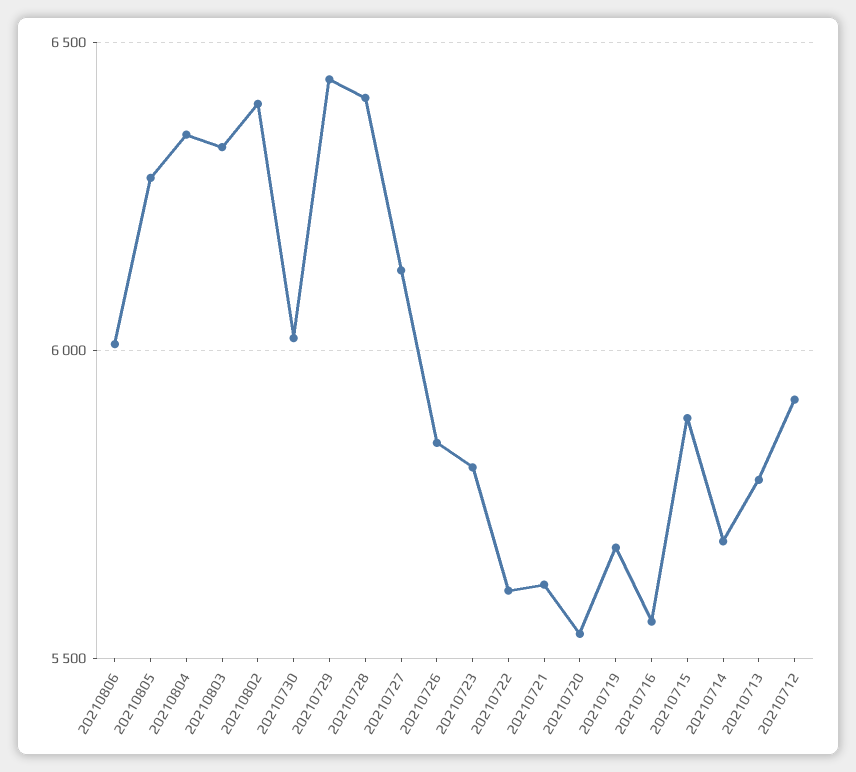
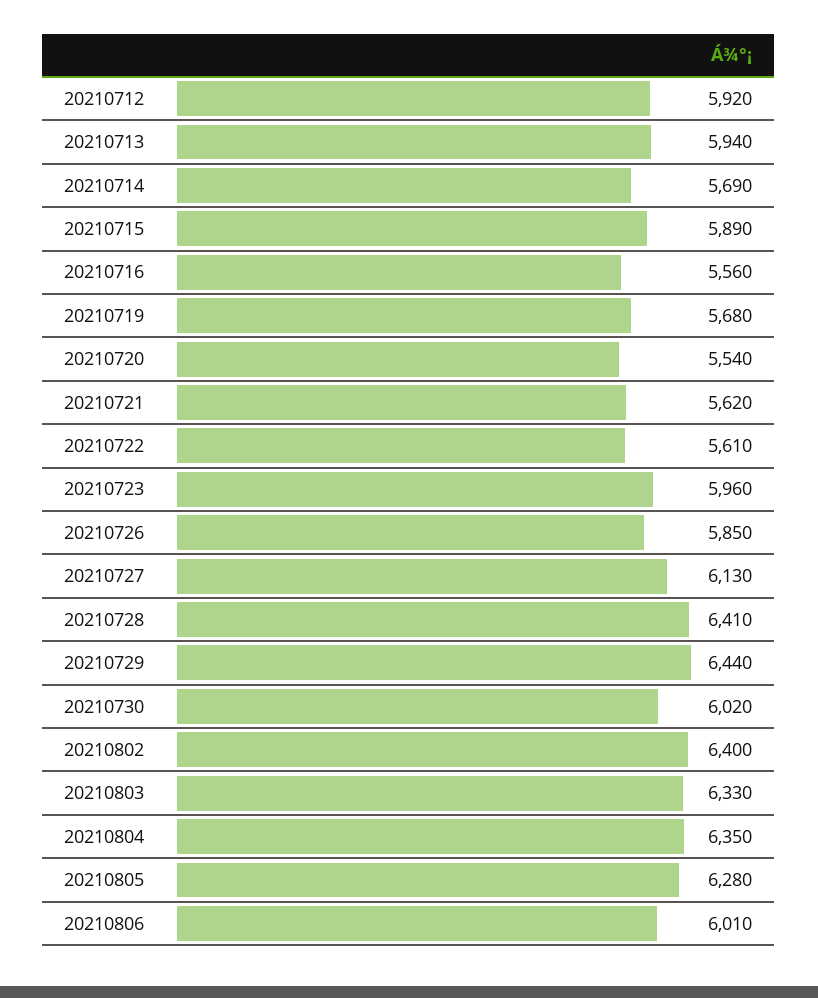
20210723: 5800 -> 5960
20210713: 5800 -> 5940

